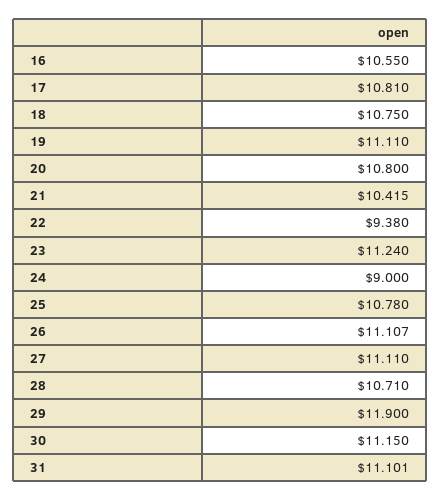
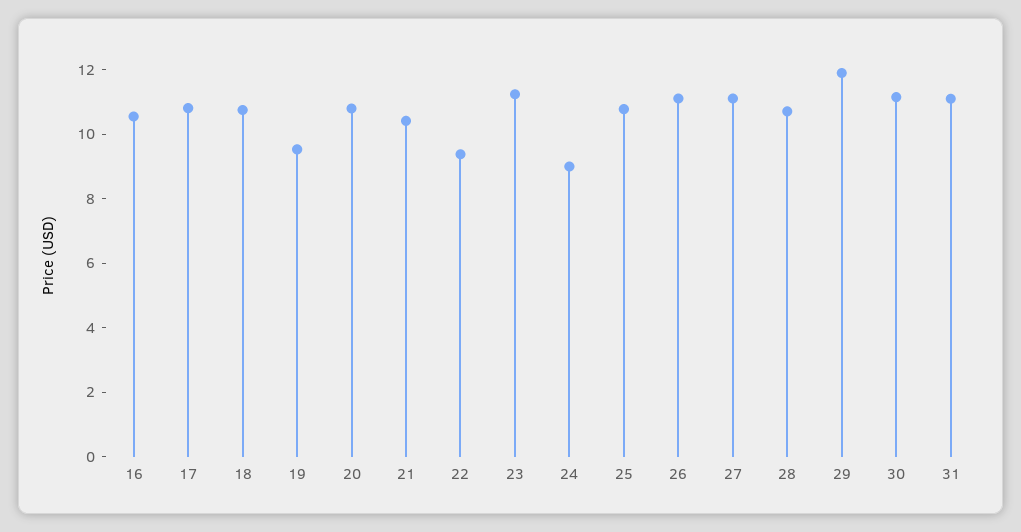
19: 11.11 -> 9.5

